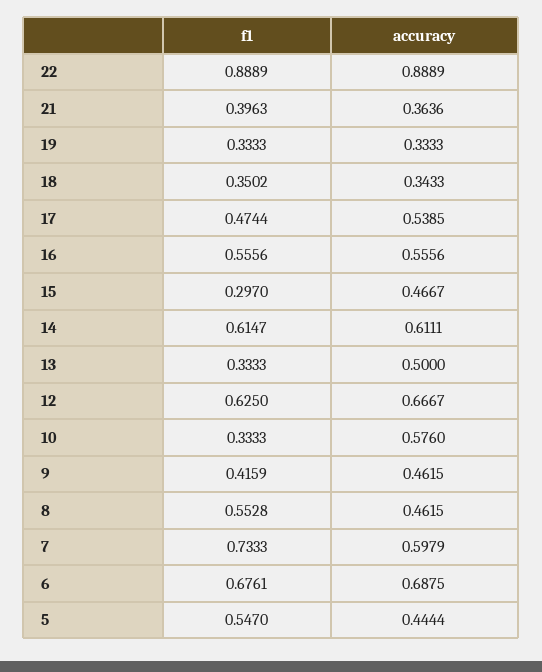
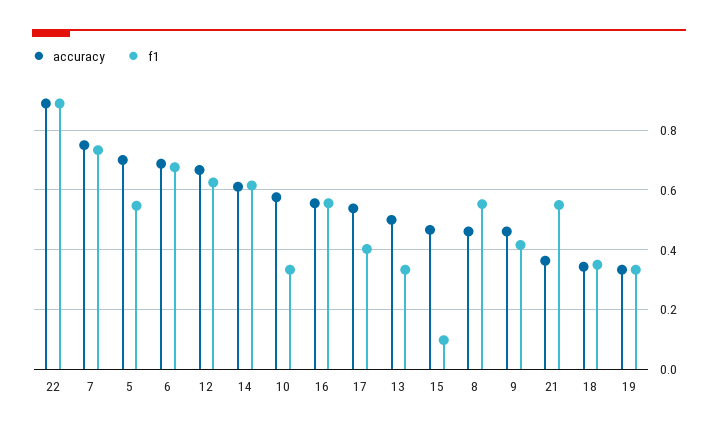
f1, 21: 0.3963 -> 0.55
f1, 17: 0.4744 -> 0.4
f1, 15: 0.297 -> 0.1
accuracy, 7: 0.5979 -> 0.75
accuracy, 5: 0.4444 -> 0.7

